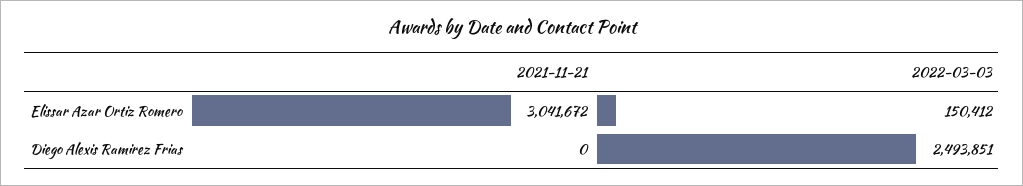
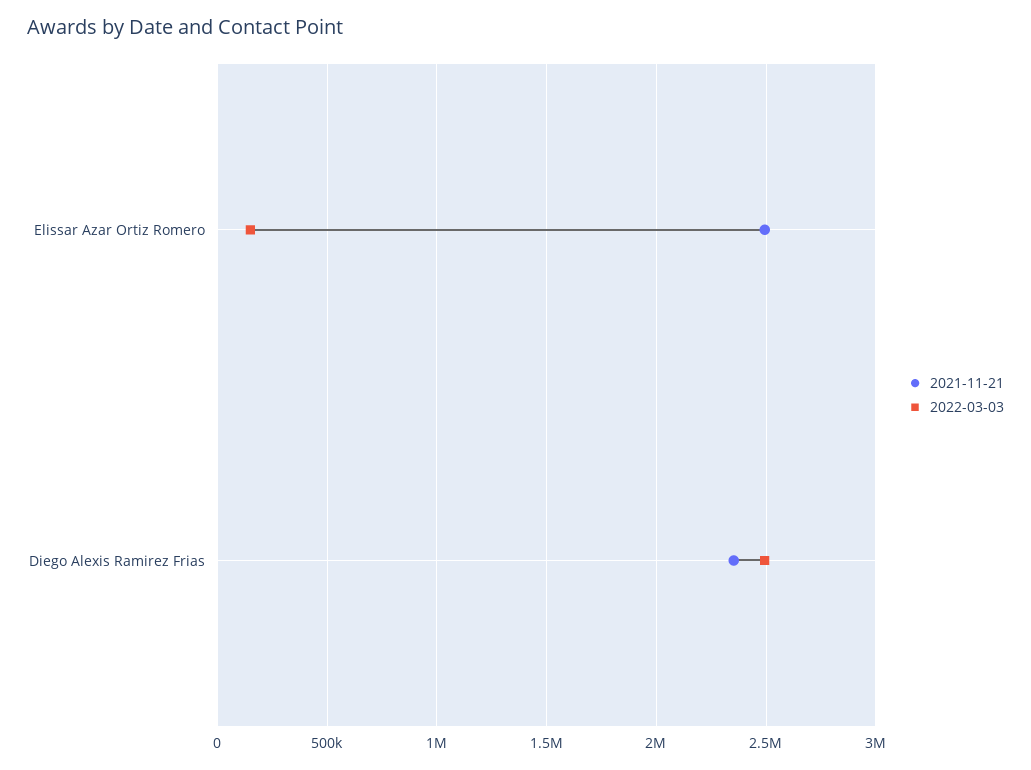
2021-11-21, Elissar Azar Ortiz Romero: 3041672 -> 2500000
2021-11-21, Diego Alexis Ramirez Frias: 0 -> 2350000

